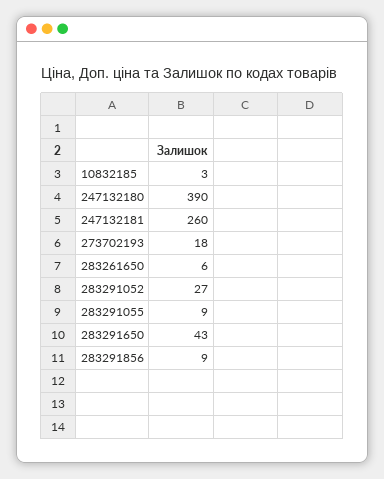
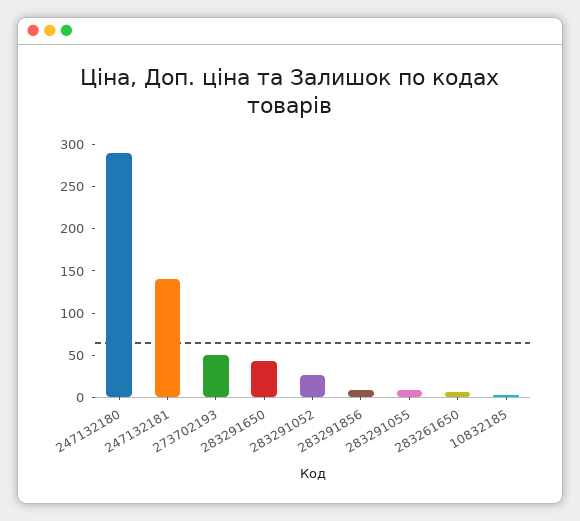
247132180: 390 -> 290
247132181: 260 -> 140
273702193: 18 -> 50

